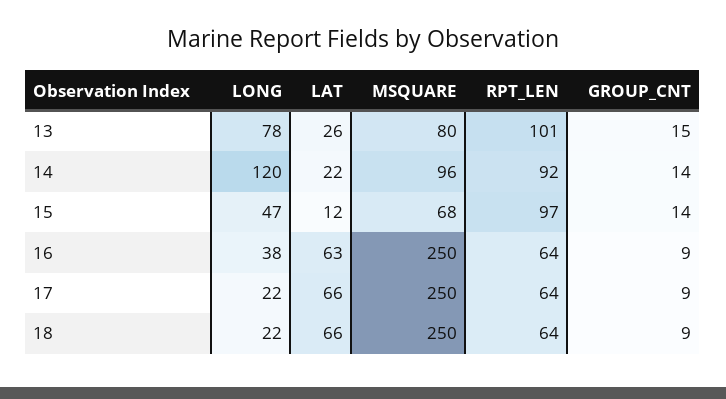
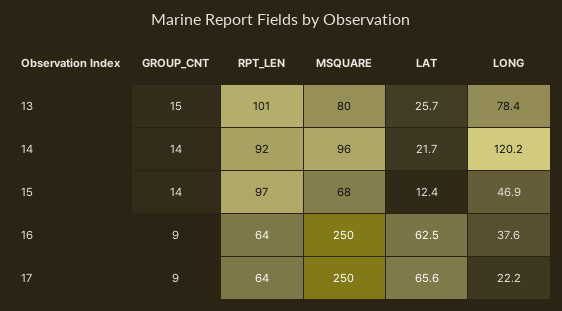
LONG, 18: 22 -> none
LAT, 18: 66 -> none
MSQUARE, 18: 250 -> none
RPT_LEN, 18: 64 -> none
GROUP_CNT, 18: 9 -> none

